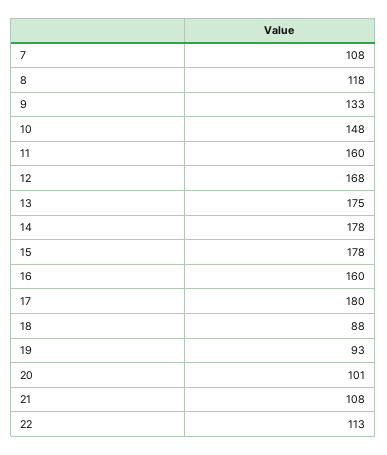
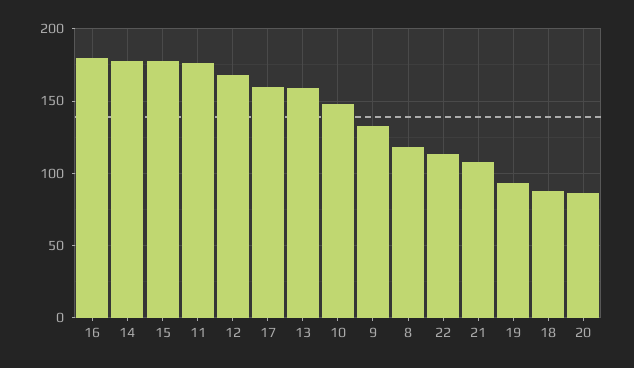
7: 108 -> none
11: 160 -> 175
13: 175 -> 160
16: 160 -> 180
17: 180 -> 160
20: 101 -> 85

